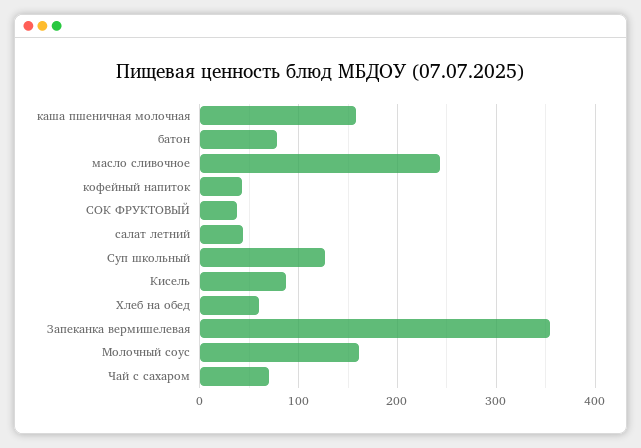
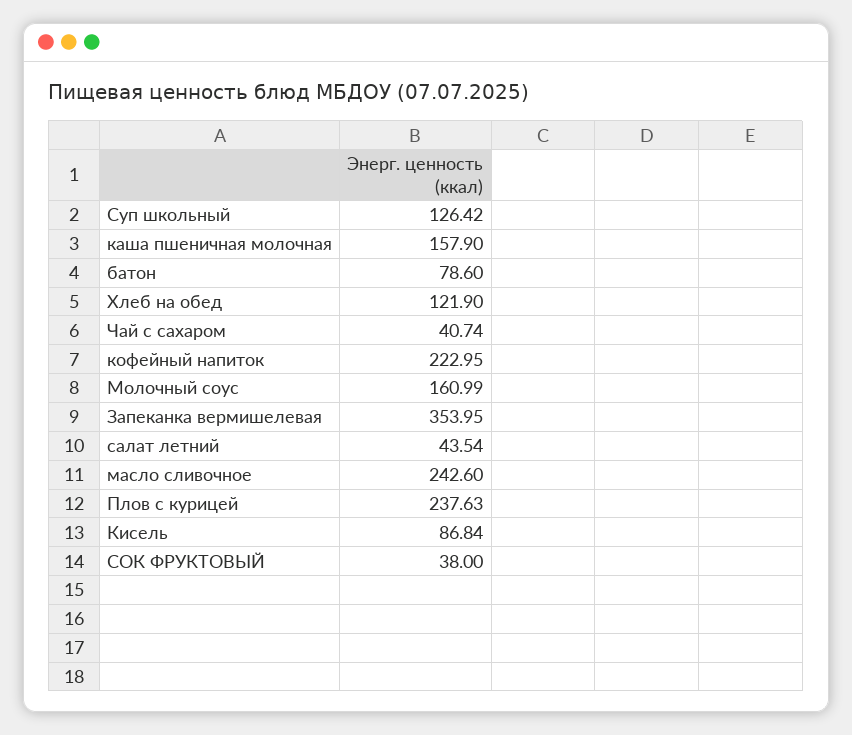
кофейный напиток: 40 -> 222.95
Хлеб на обед: 60 -> 121.9
Чай с сахаром: 70 -> 40.74
Плов с курицей: none -> 237.63

